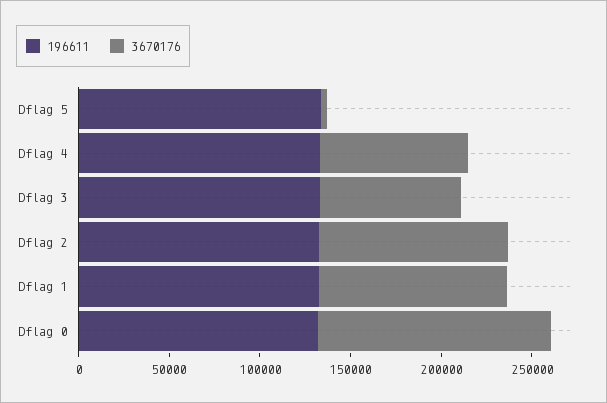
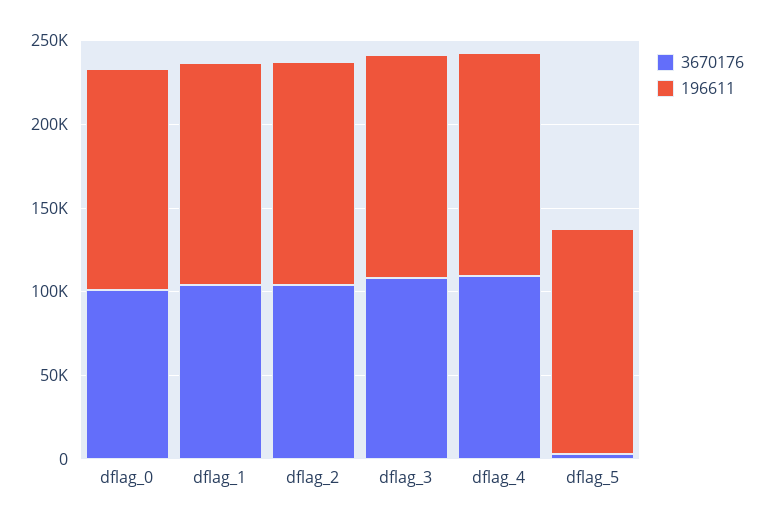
3670176, Dflag 4: 80000 -> 110000
3670176, Dflag 3: 80000 -> 110000
3670176, Dflag 0: 130000 -> 100000

